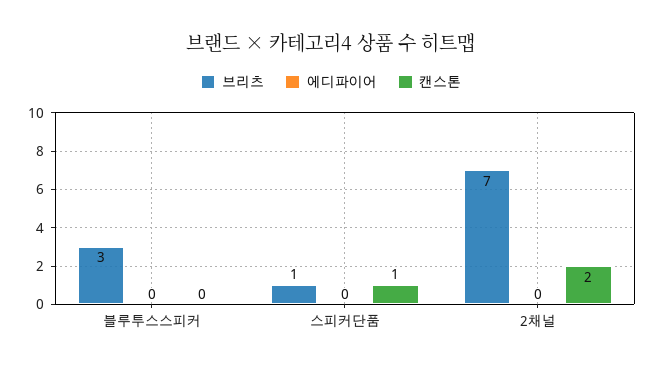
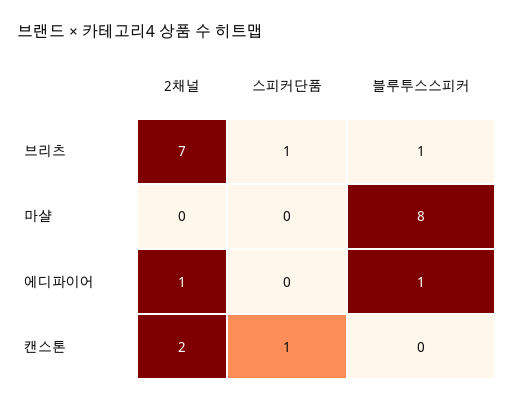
브리츠, 블루투스스피커: 3 -> 1
에디파이어, 블루투스스피커: 0 -> 1
에디파이어, 2채널: 0 -> 1
마샬, 2채널: none -> 0
마샬, 스피커단품: none -> 0
마샬, 블루투스스피커: none -> 8

